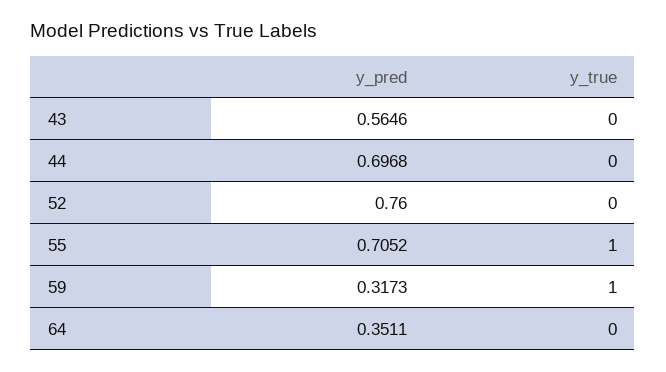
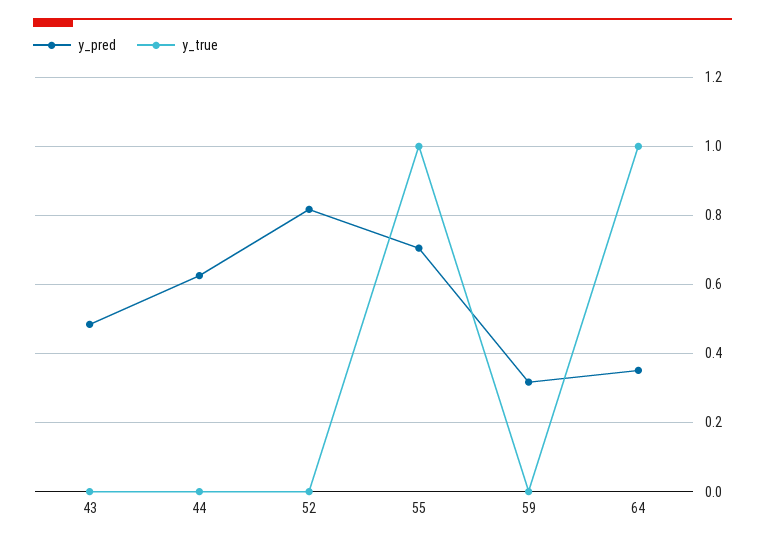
y_pred, 43: 0.5646 -> 0.48
y_pred, 44: 0.6968 -> 0.62
y_pred, 52: 0.76 -> 0.82
y_true, 59: 1 -> 0
y_true, 64: 0 -> 1

